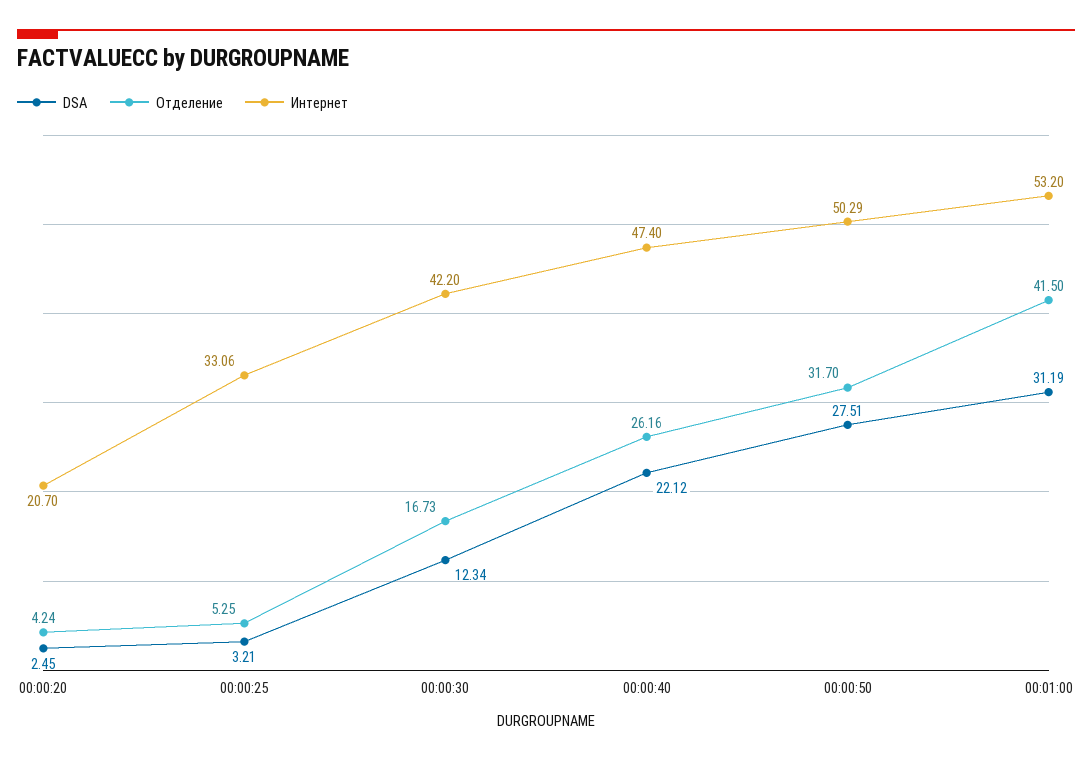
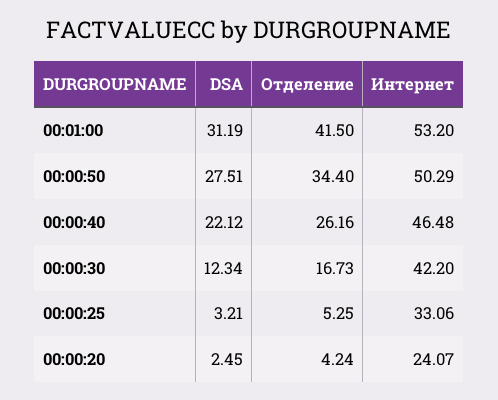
Интернет, 00:00:20: 20.7 -> 24.07
Интернет, 00:00:40: 47.4 -> 46.48
Отделение, 00:00:50: 31.7 -> 34.4

